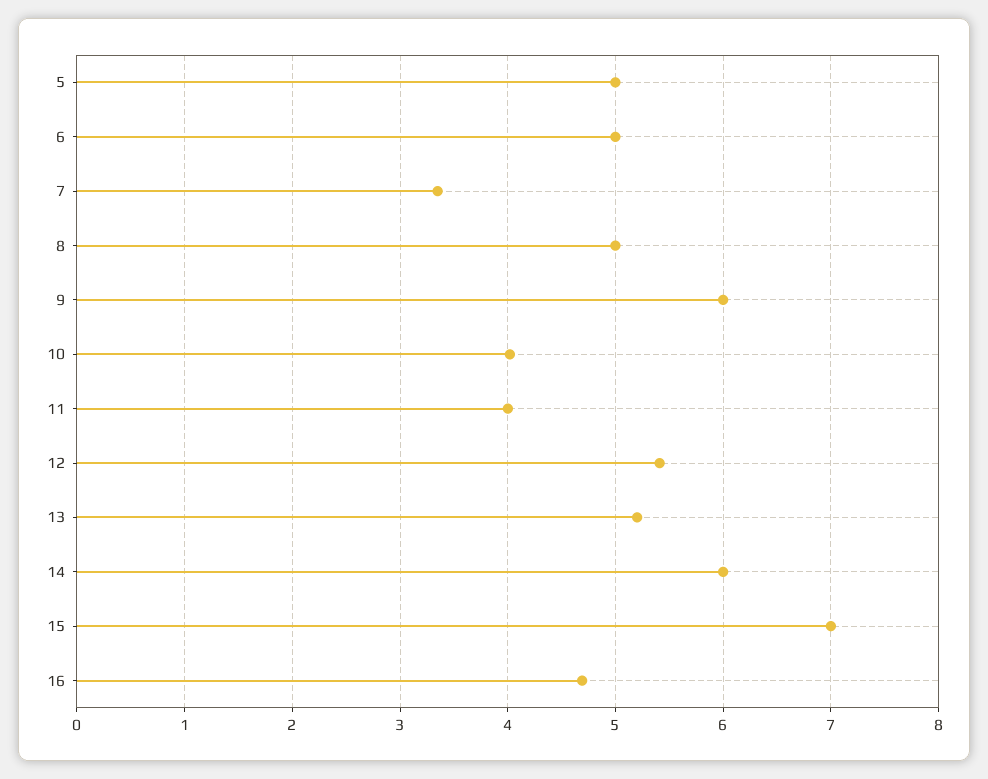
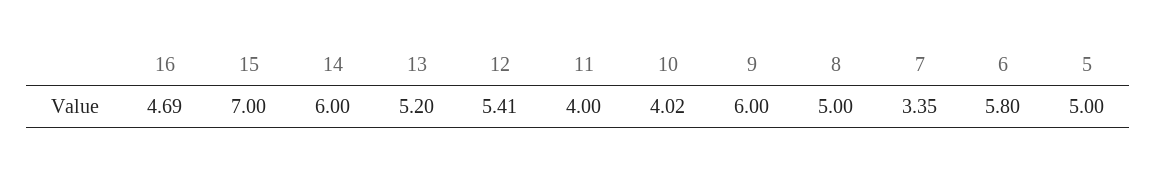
6: 5 -> 5.8

